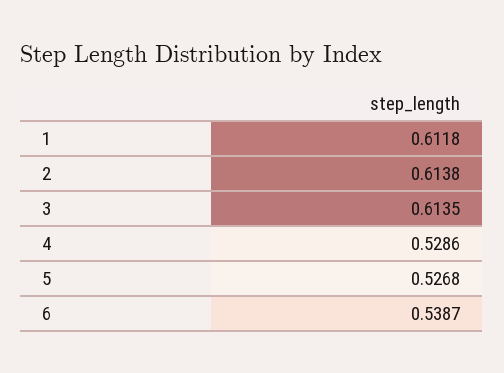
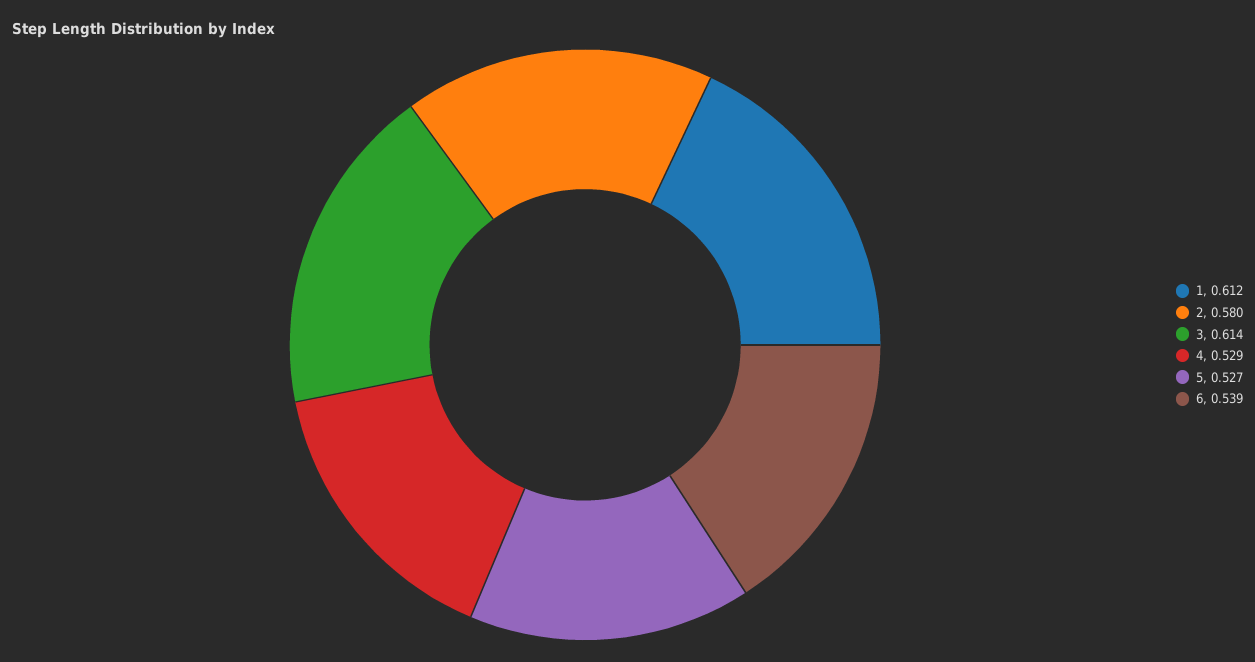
2: 0.6138 -> 0.58

